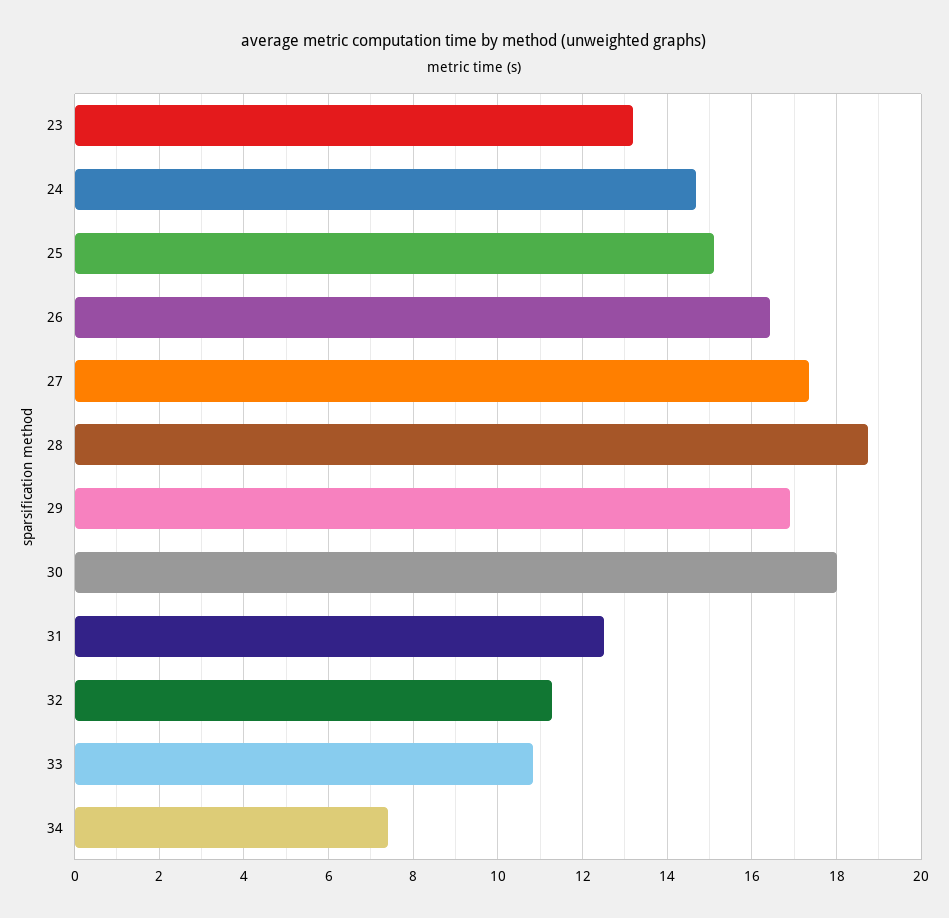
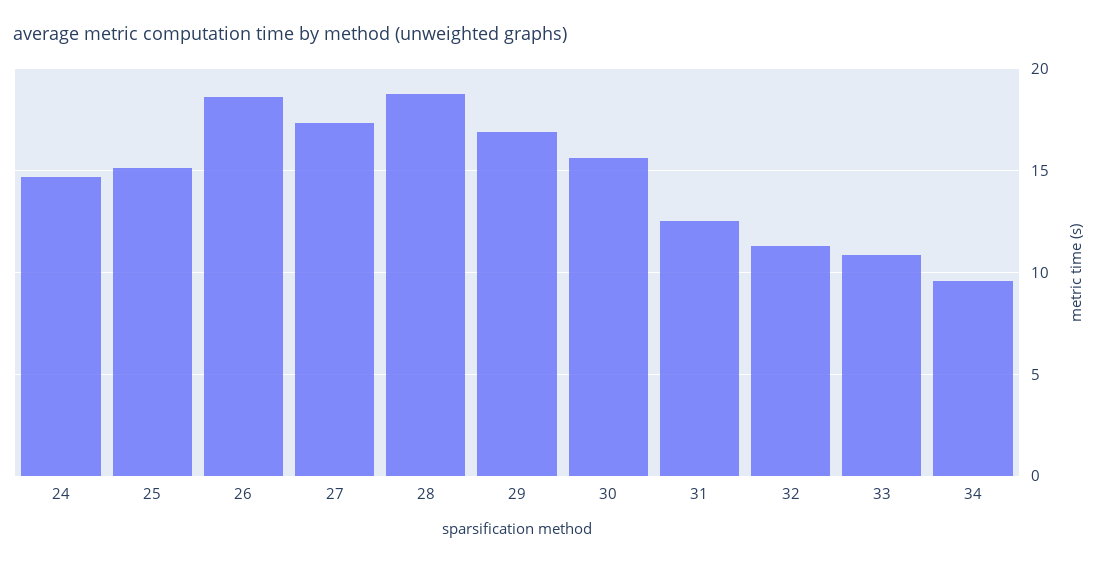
23: 13.2 -> none
26: 16.4 -> 18.5
30: 18 -> 15.5
34: 7.4 -> 9.5

